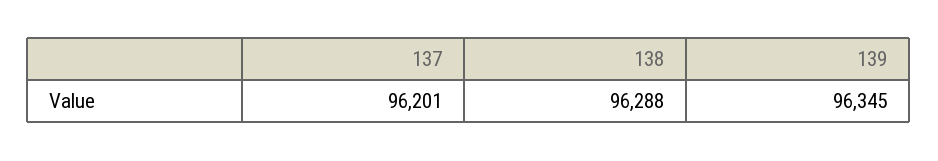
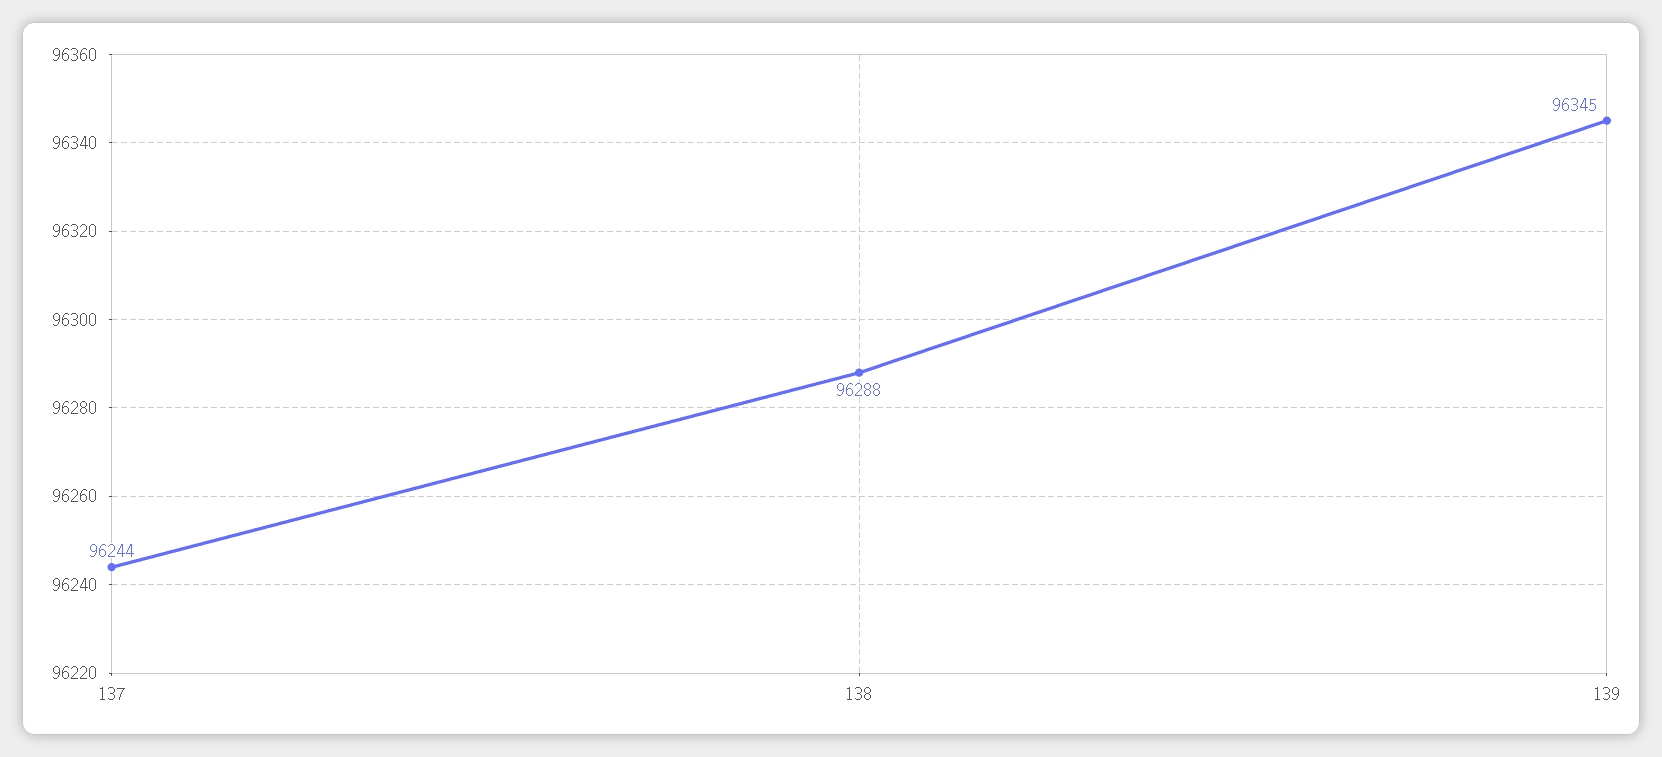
137: 96201 -> 96244

